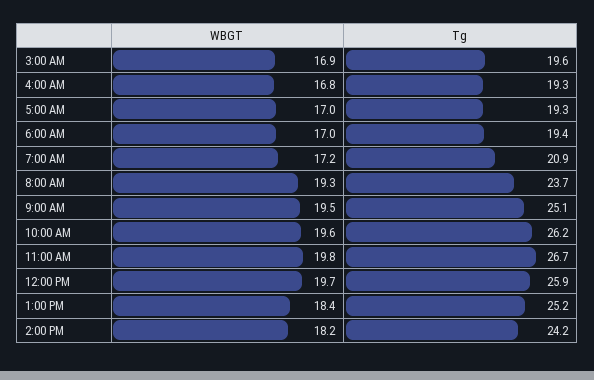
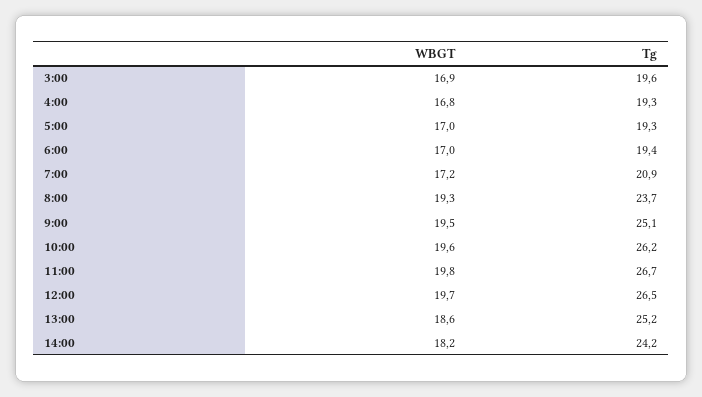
Tg, 12:00 PM: 25.9 -> 26.5
WBGT, 1:00 PM: 18.4 -> 18.6

